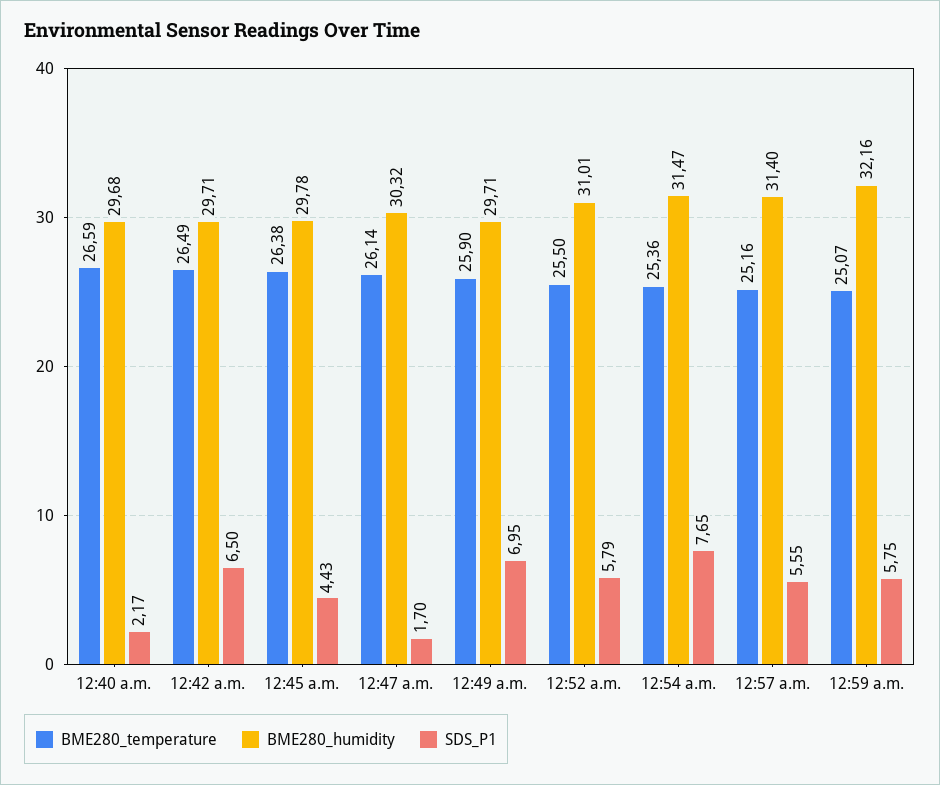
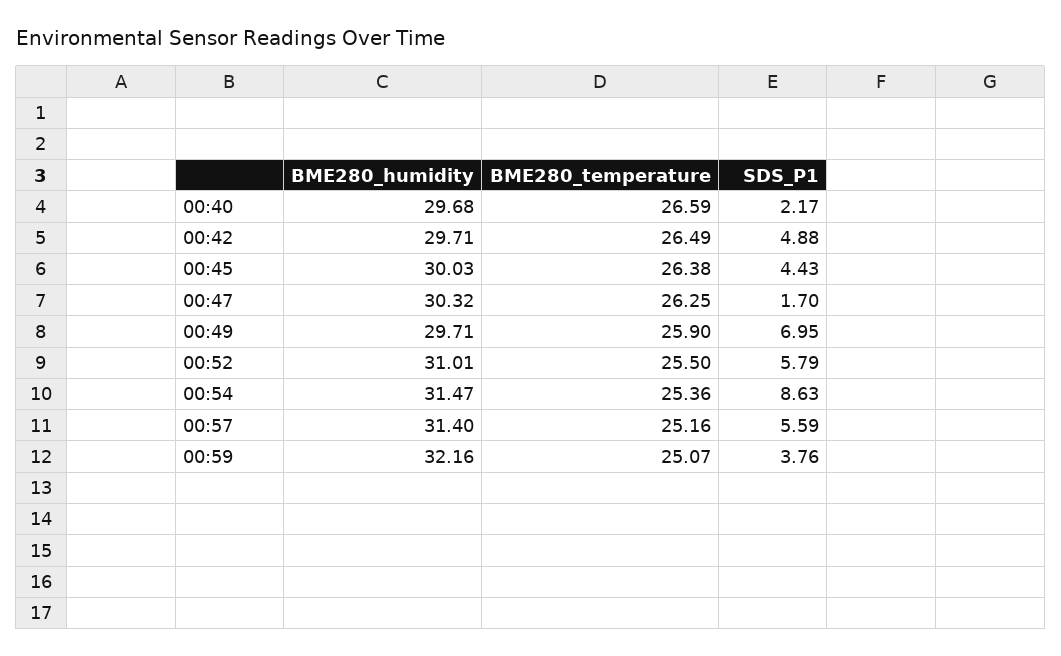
SDS_P1, 12:42 a.m.: 6.5 -> 4.88
BME280_humidity, 12:45 a.m.: 29.78 -> 30.03
BME280_temperature, 12:47 a.m.: 26.14 -> 26.25
SDS_P1, 12:54 a.m.: 7.65 -> 8.63
SDS_P1, 12:57 a.m.: 5.55 -> 5.59
SDS_P1, 12:59 a.m.: 5.75 -> 3.76

